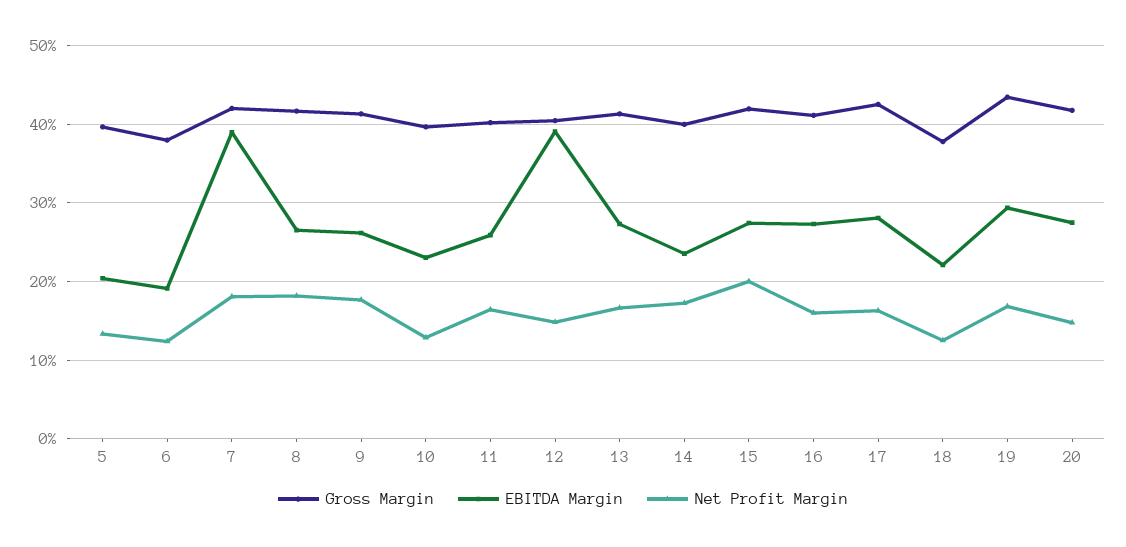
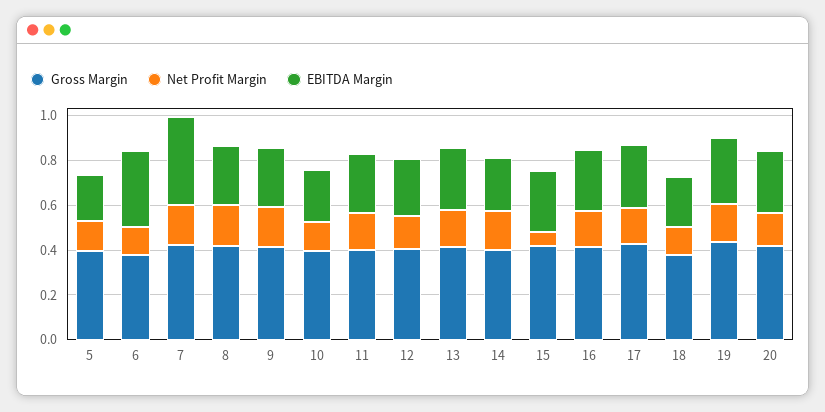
EBITDA Margin, 6: 0.19 -> 0.35
EBITDA Margin, 12: 0.39 -> 0.25
Net Profit Margin, 15: 0.2 -> 0.05

